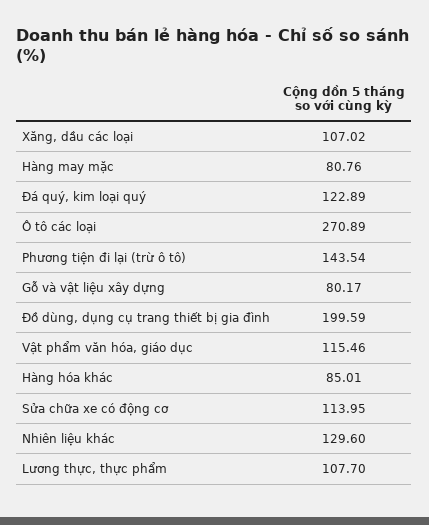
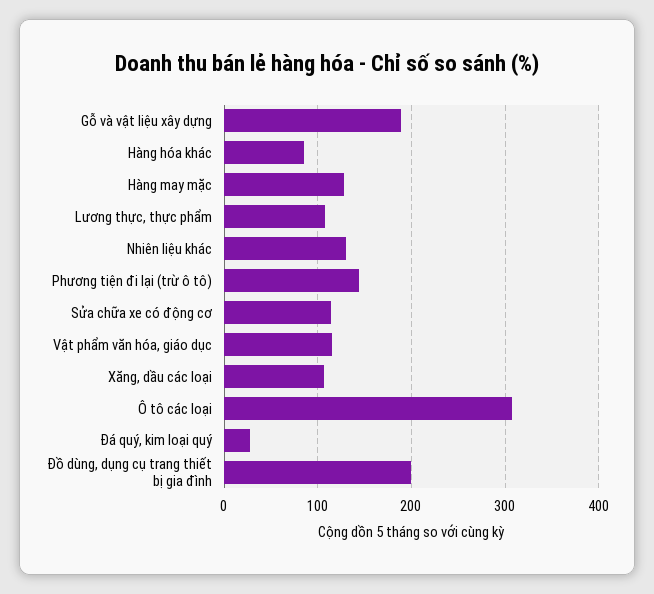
Hàng may mặc: 80.76 -> 130
Đá quý, kim loại quý: 122.89 -> 30
Ô tô các loại: 270.89 -> 310
Gỗ và vật liệu xây dựng: 80.17 -> 190

